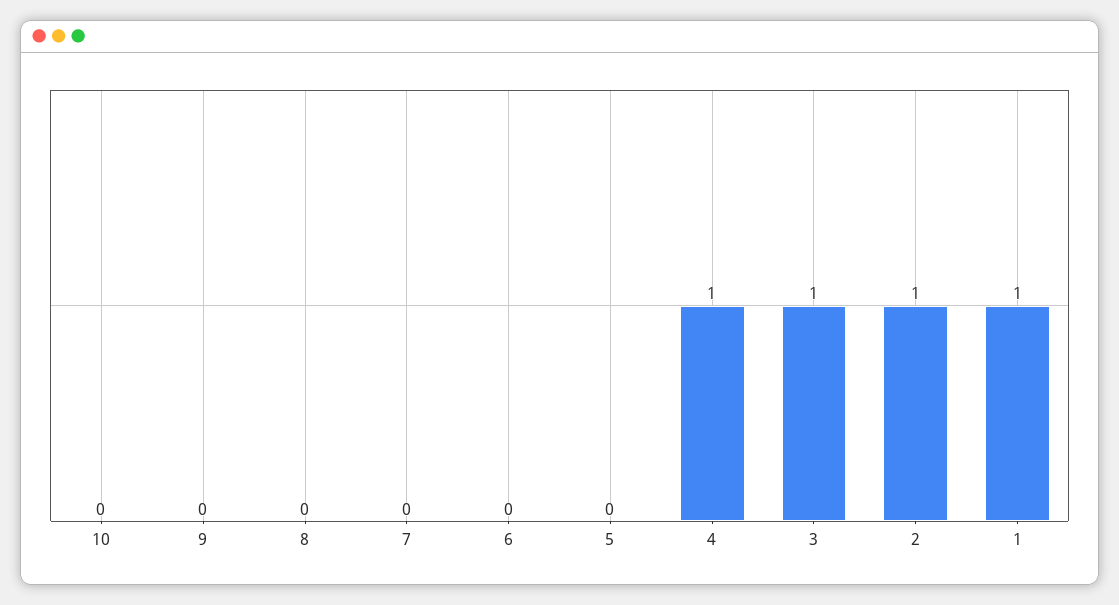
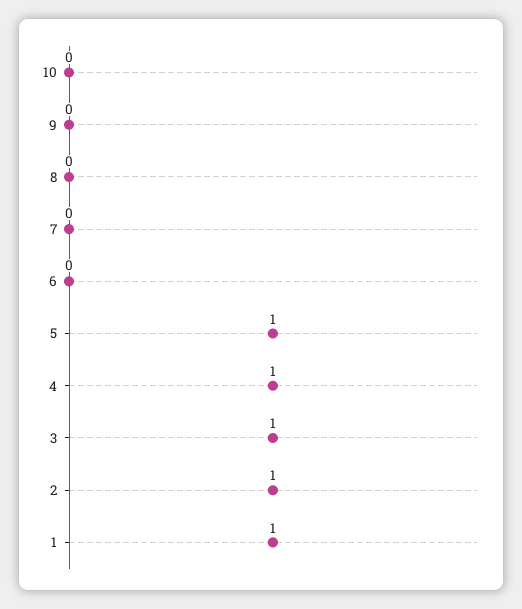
5: 0 -> 1

